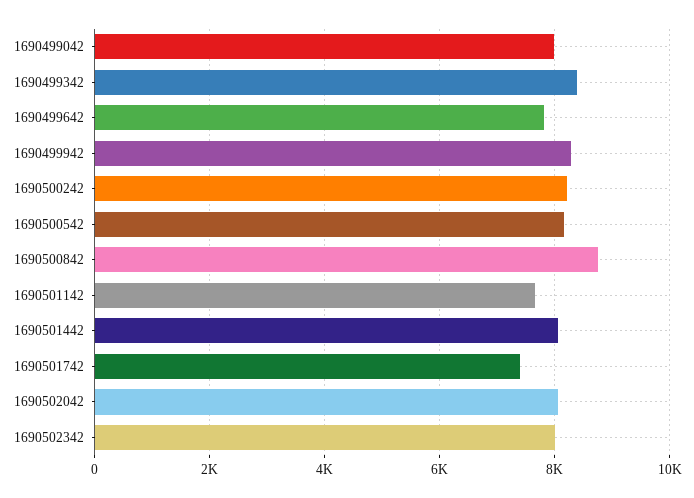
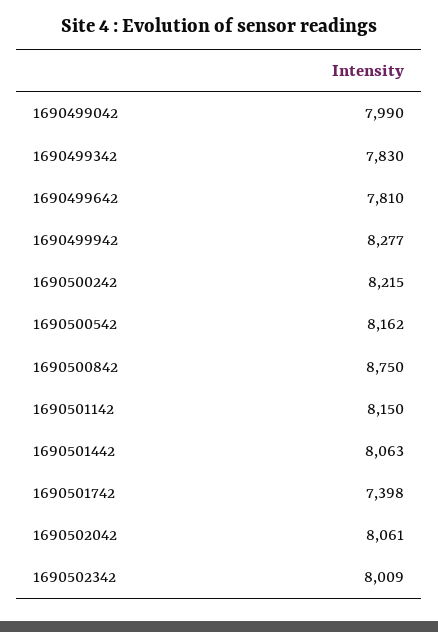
1690499342: 8400 -> 7830
1690501142: 7600 -> 8150

